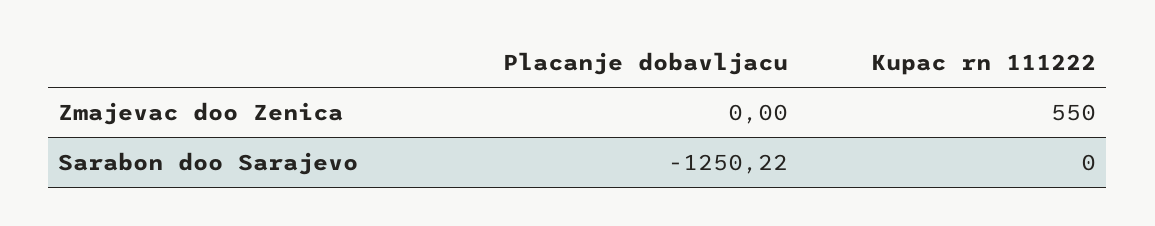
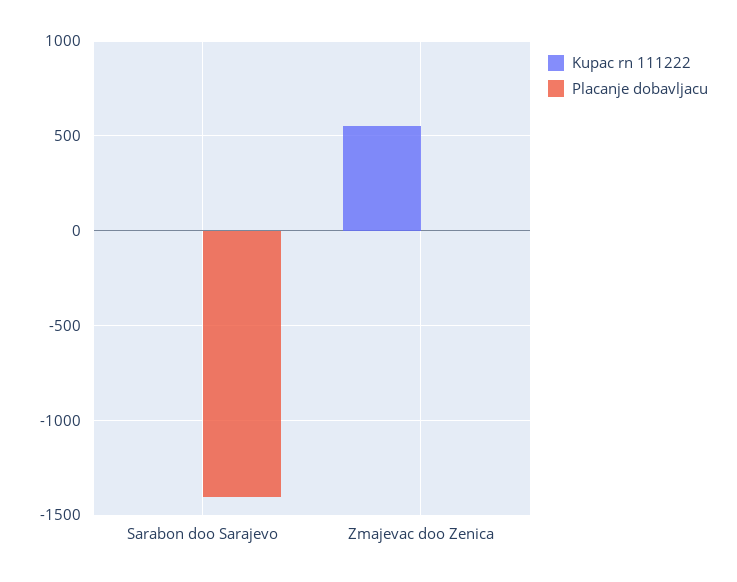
Placanje dobavljacu, Sarabon doo Sarajevo: -1250.22 -> -1400

